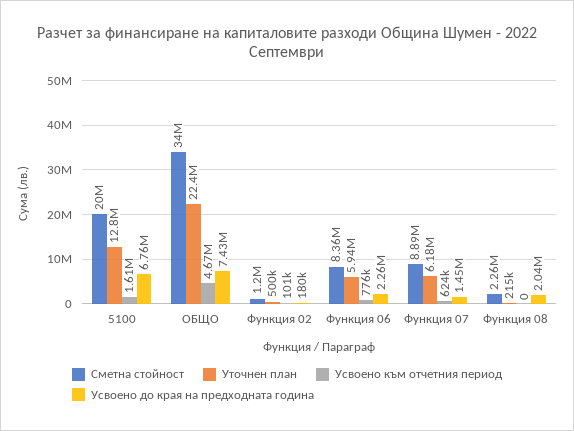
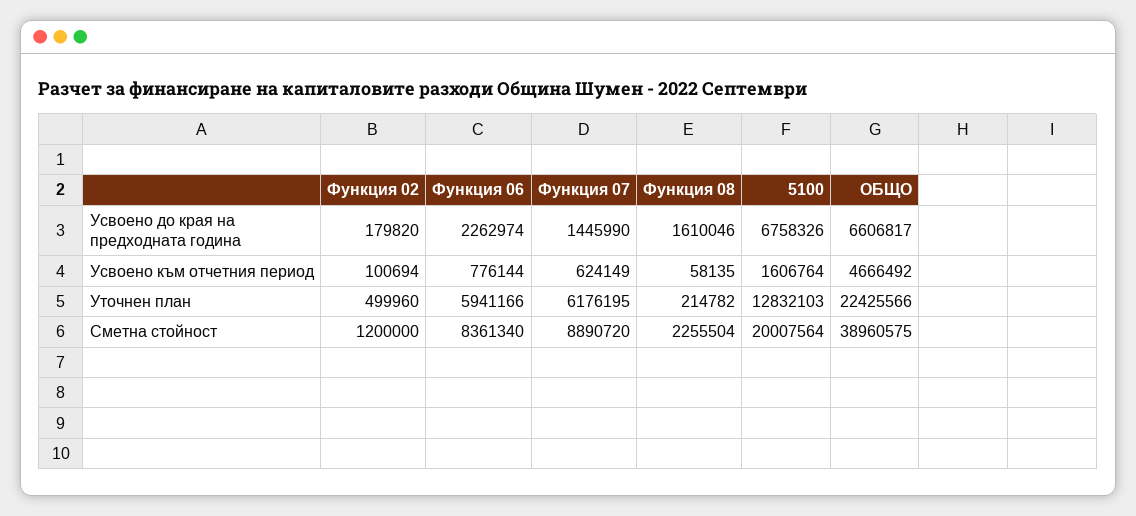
Сметна стойност, ОБЩО: 34000000 -> 38960575
Усвоено до края на предходната година, ОБЩО: 7430000 -> 6606817
Усвоено към отчетния период, Функция 08: 0 -> 58135
Усвоено до края на предходната година, Функция 08: 2040000 -> 1610046

